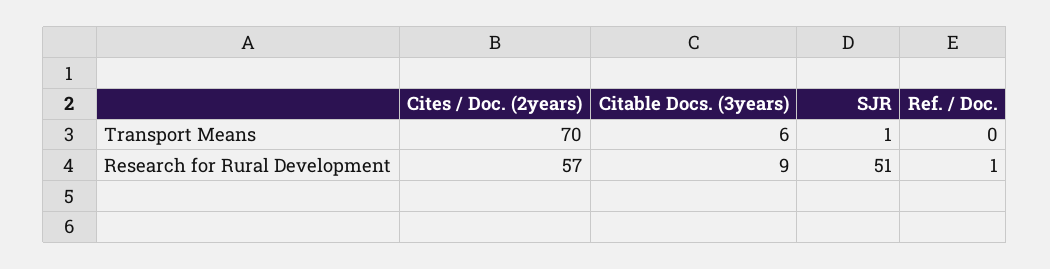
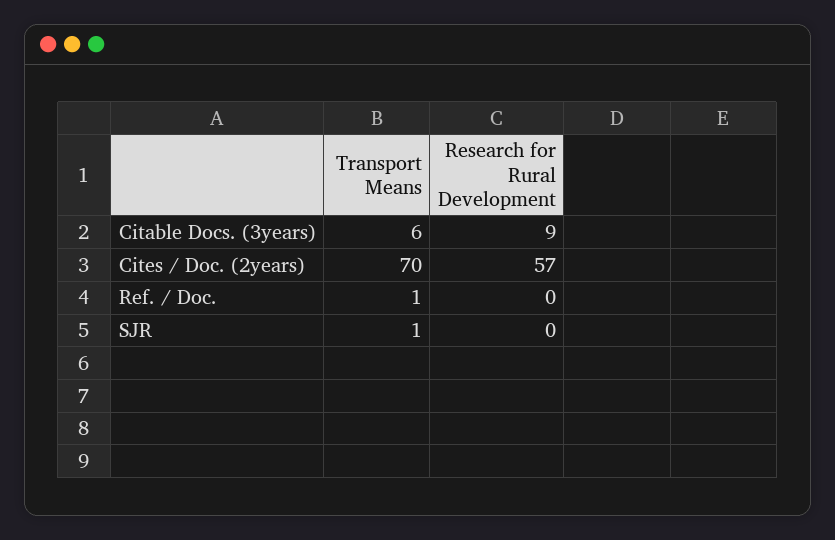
Ref. / Doc., Transport Means: 0 -> 1
SJR, Research for Rural Development: 51 -> 0
Ref. / Doc., Research for Rural Development: 1 -> 0

